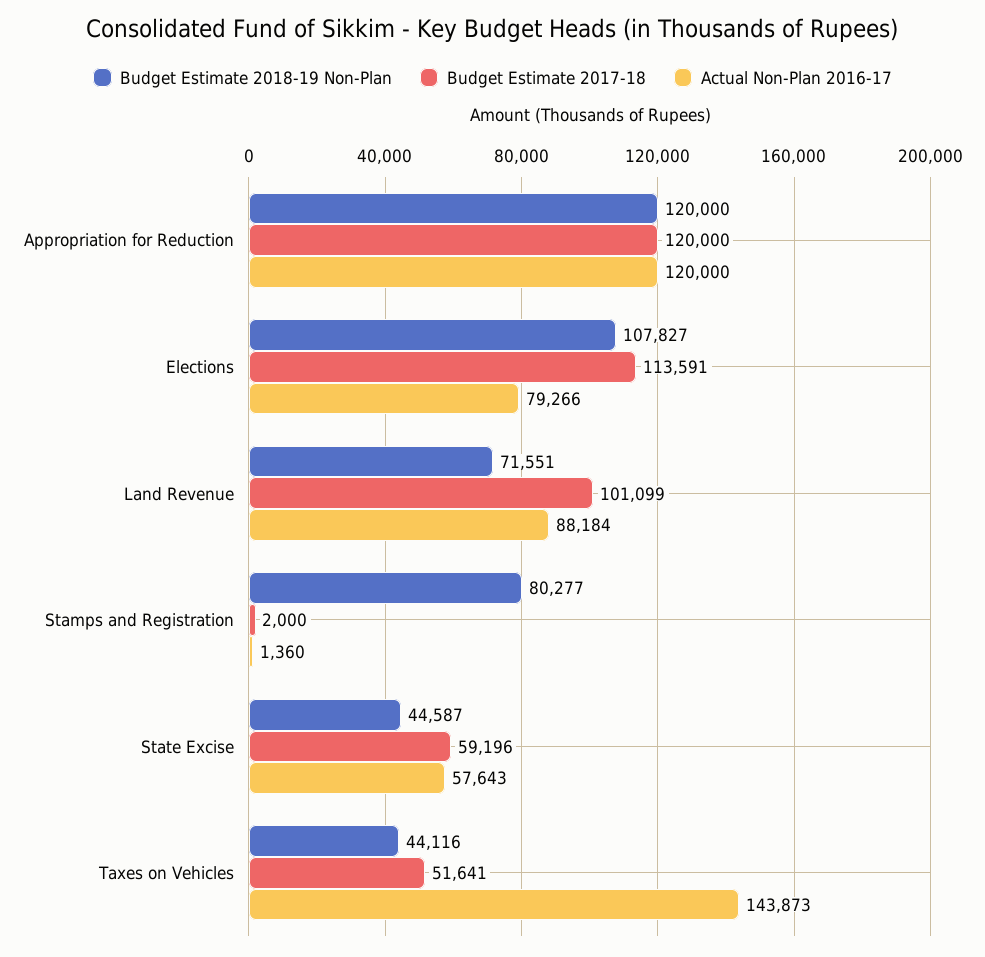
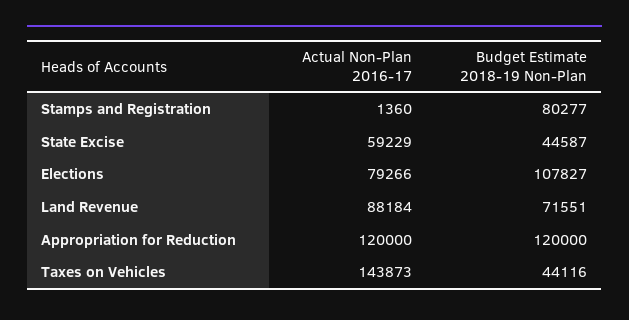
Budget Estimate 2017-18, Appropriation for Reduction: 120000 -> none
Budget Estimate 2017-18, Elections: 113591 -> none
Budget Estimate 2017-18, Land Revenue: 101099 -> none
Budget Estimate 2017-18, Stamps and Registration: 2000 -> none
Budget Estimate 2017-18, State Excise: 59196 -> none
Actual Non-Plan 2016-17, State Excise: 57643 -> 59229
Budget Estimate 2017-18, Taxes on Vehicles: 51641 -> none

